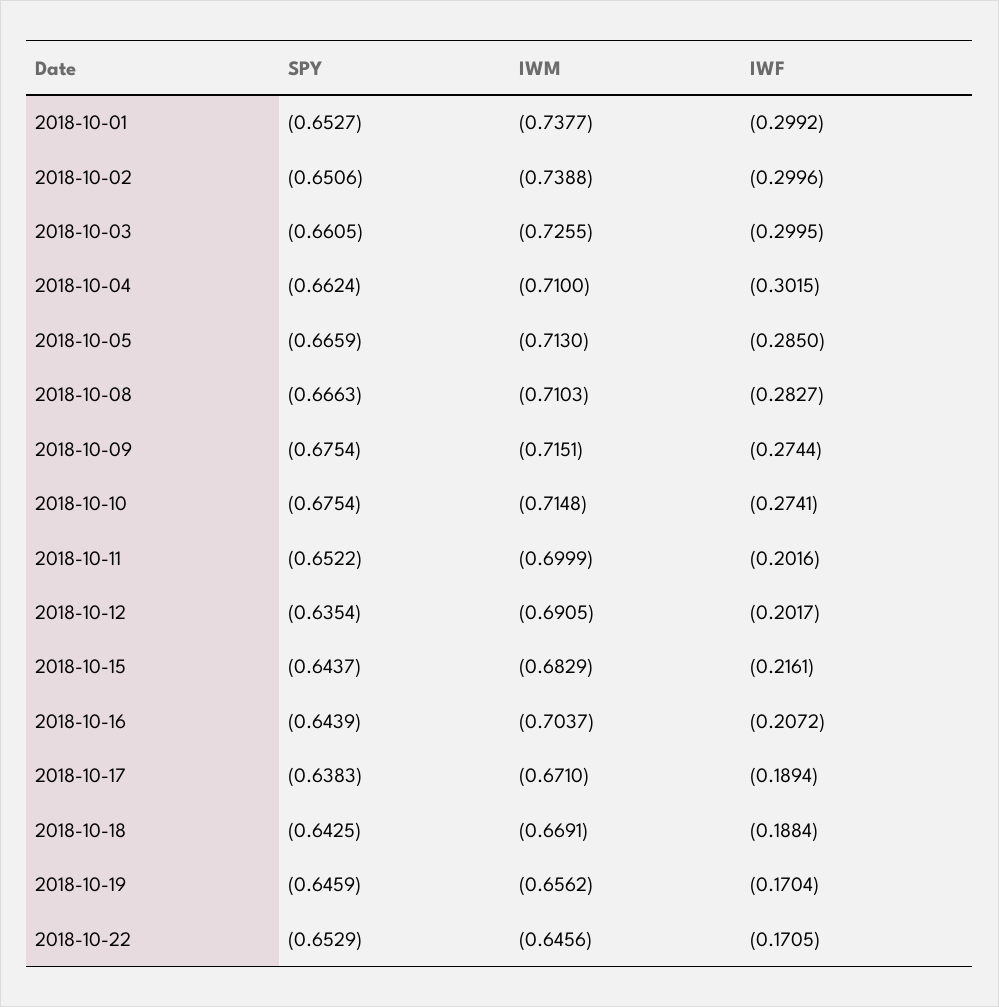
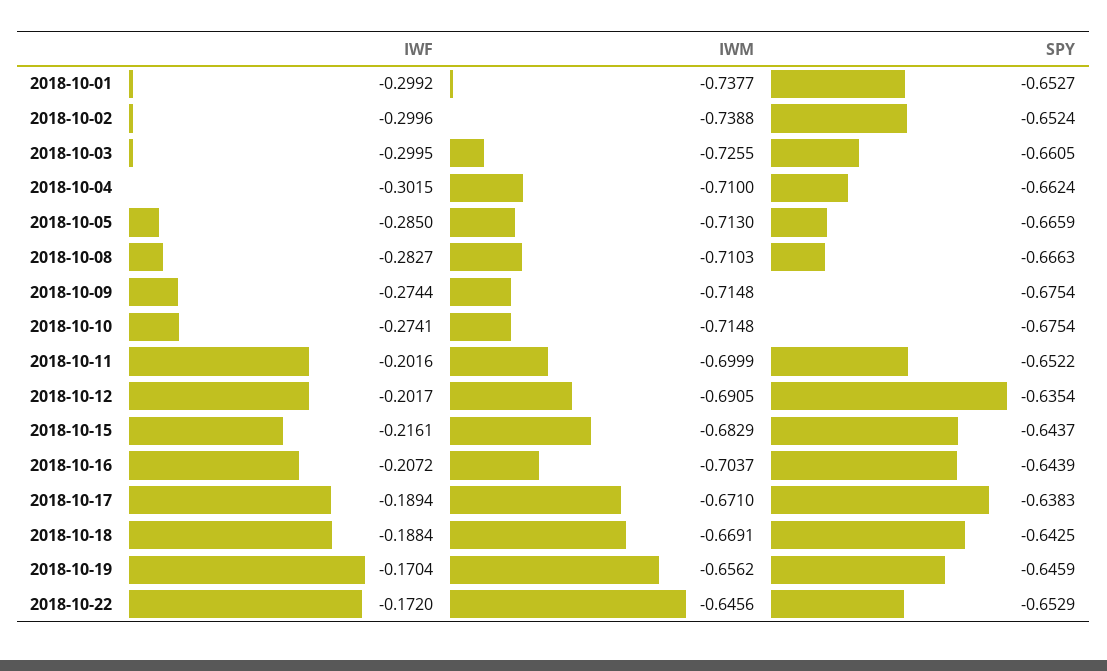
SPY, 2018-10-02: -0.6506 -> -0.6524
IWM, 2018-10-09: -0.7151 -> -0.7148
IWF, 2018-10-22: -0.1705 -> -0.172

